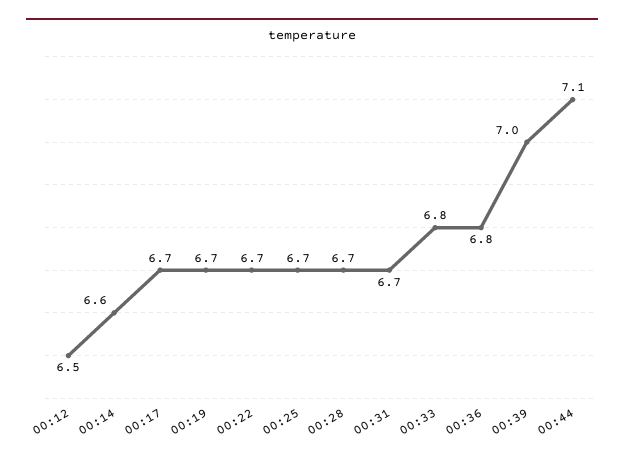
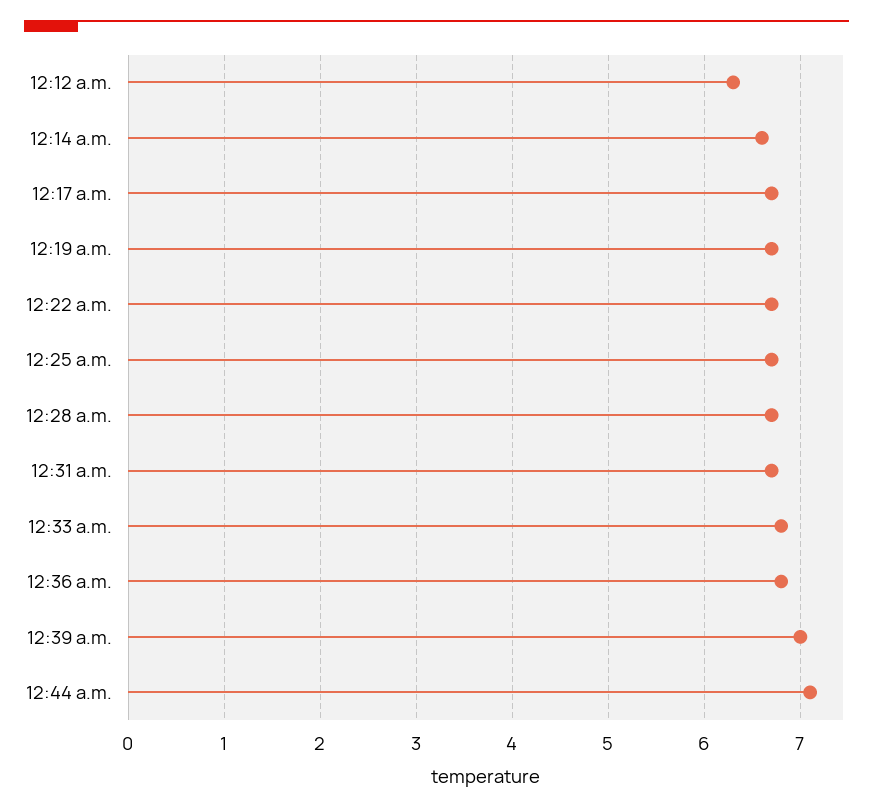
00:12: 6.5 -> 6.3

